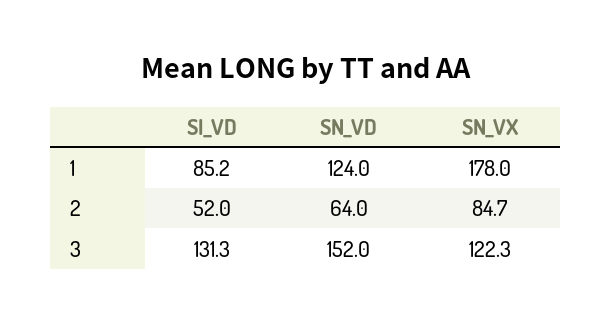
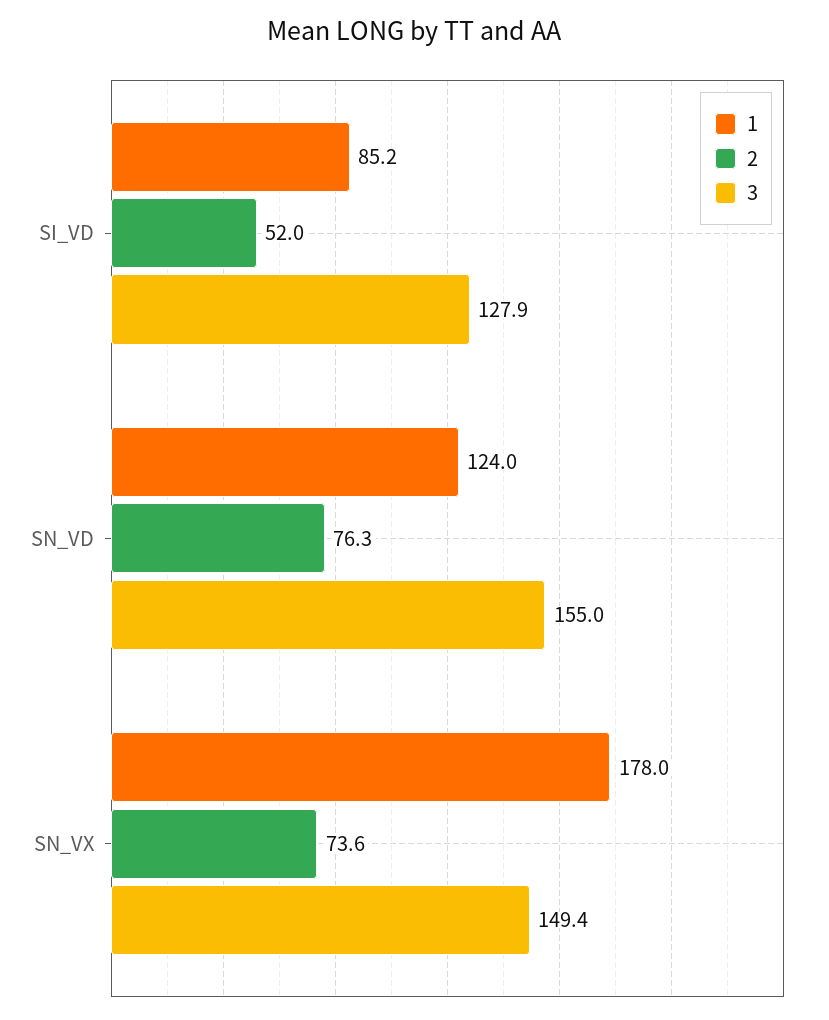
2, SN_VD: 64 -> 76.3
2, SN_VX: 84.7 -> 73.6
3, SI_VD: 131.3 -> 127.9
3, SN_VD: 152 -> 155
3, SN_VX: 122.3 -> 149.4

